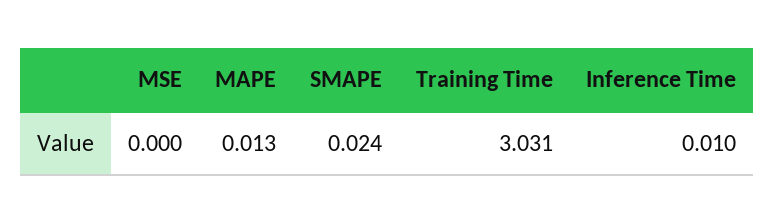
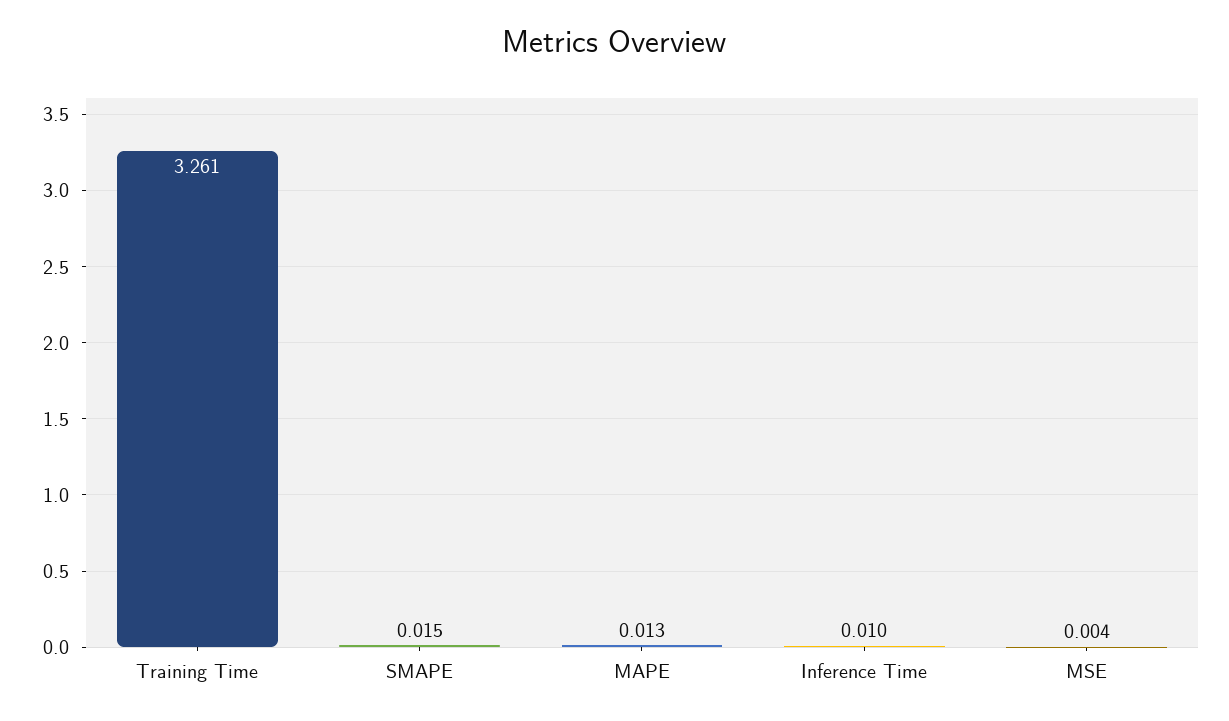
MSE: 0 -> 0.004
SMAPE: 0.024 -> 0.015
Training Time: 3.031 -> 3.261

